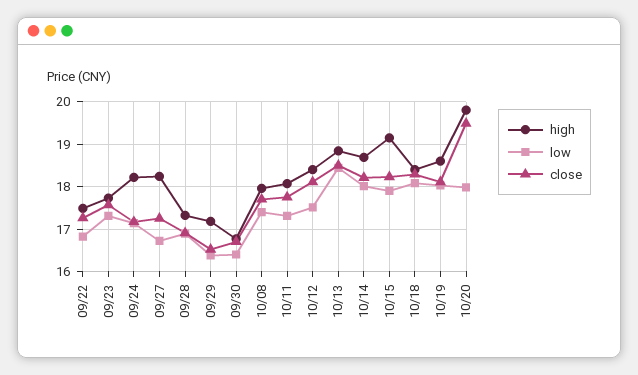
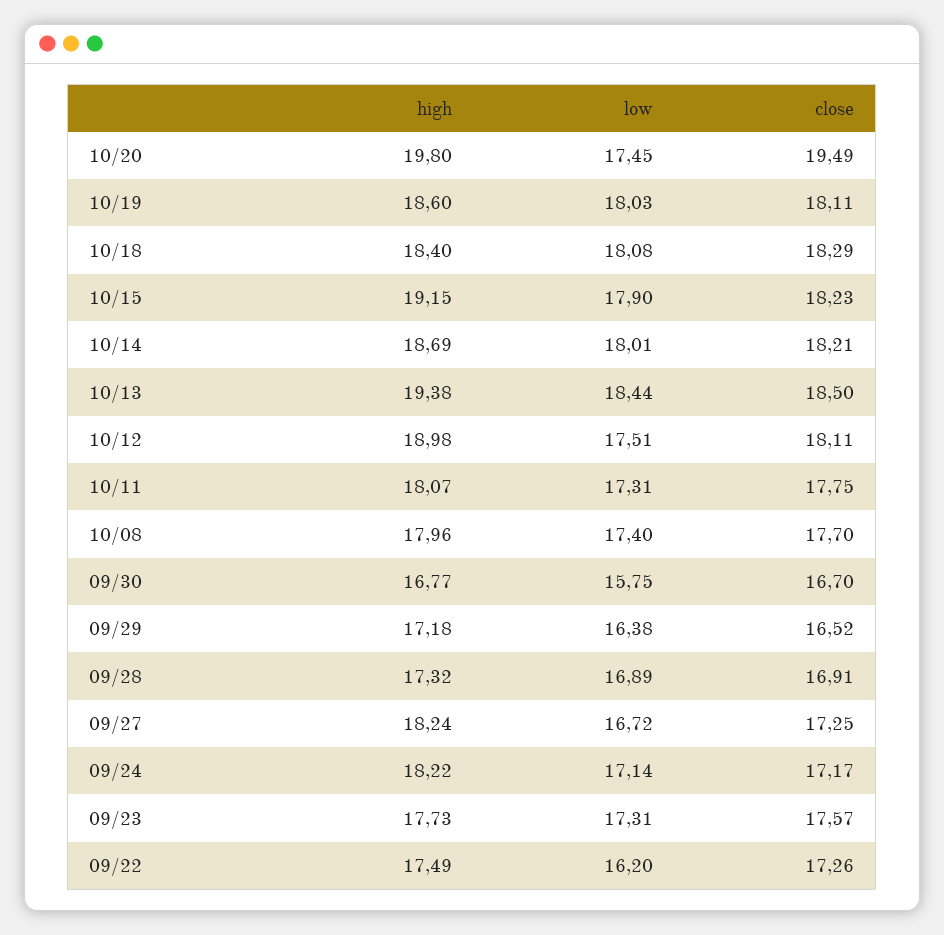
low, 09/22: 16.8 -> 16.2
low, 09/30: 16.4 -> 15.75
high, 10/12: 18.4 -> 18.98
high, 10/13: 18.8 -> 19.38
low, 10/20: 18 -> 17.45

